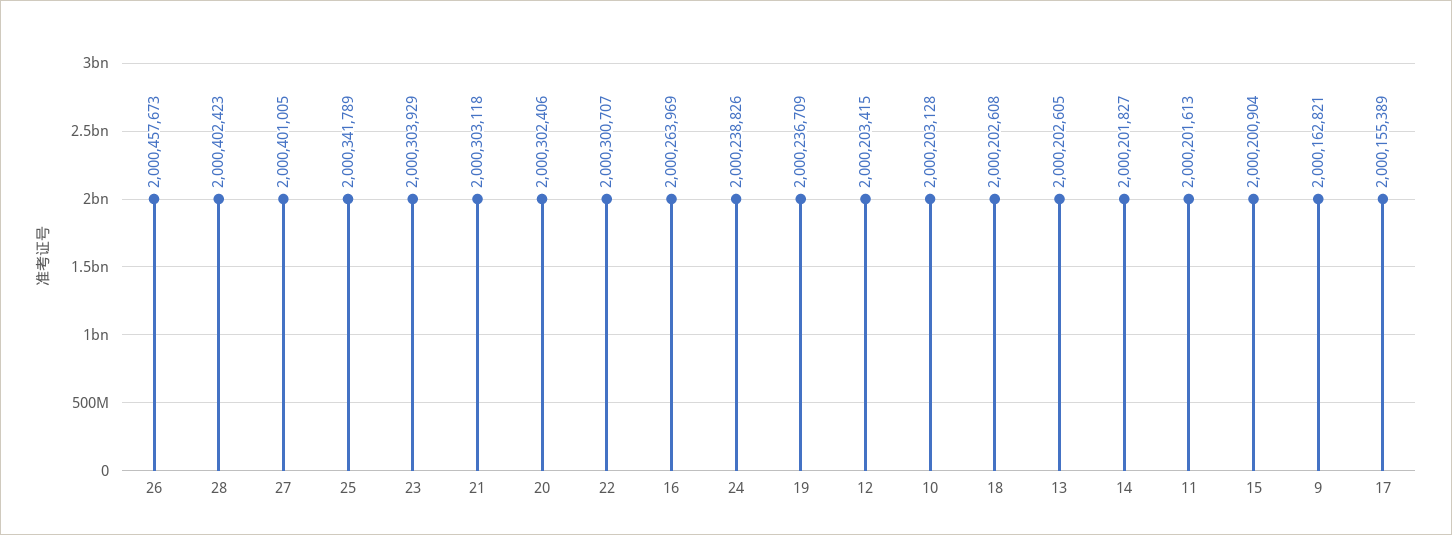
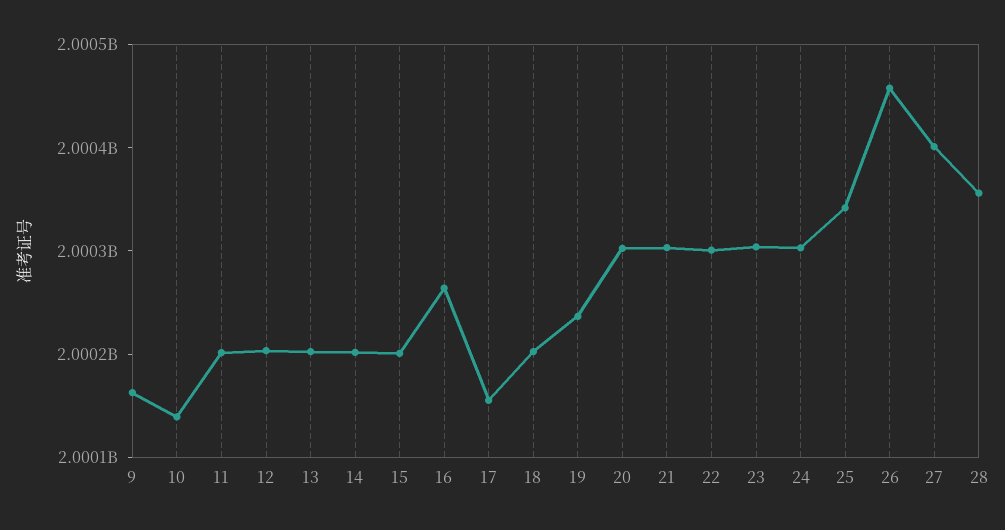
28: 2000402423 -> 2000360000
24: 2000238826 -> 2000300000
10: 2000203128 -> 2000140000

